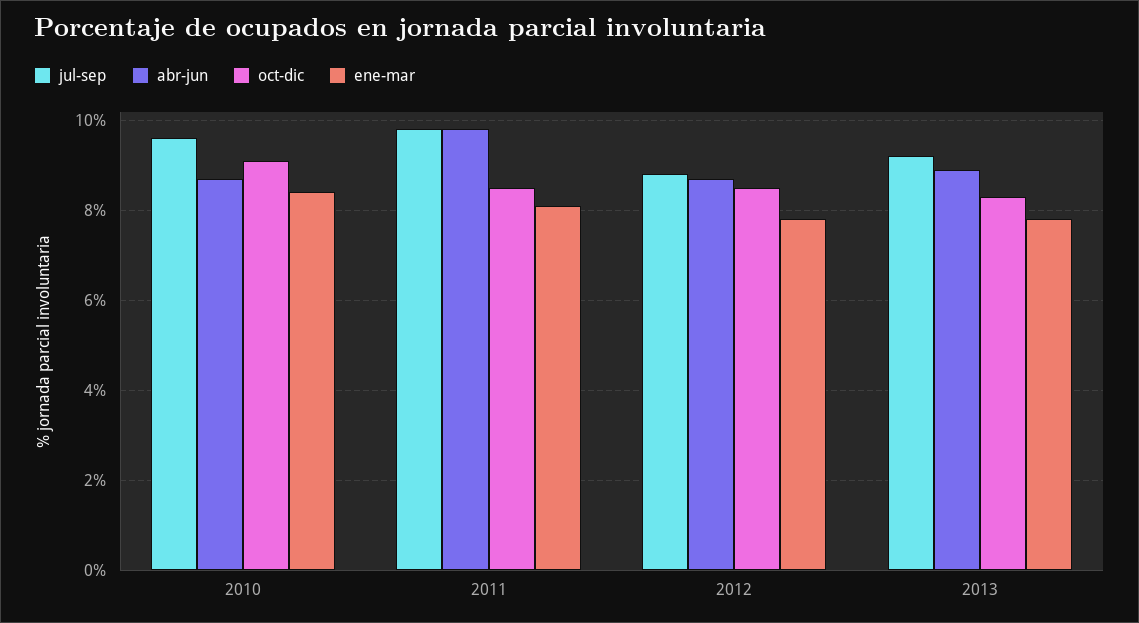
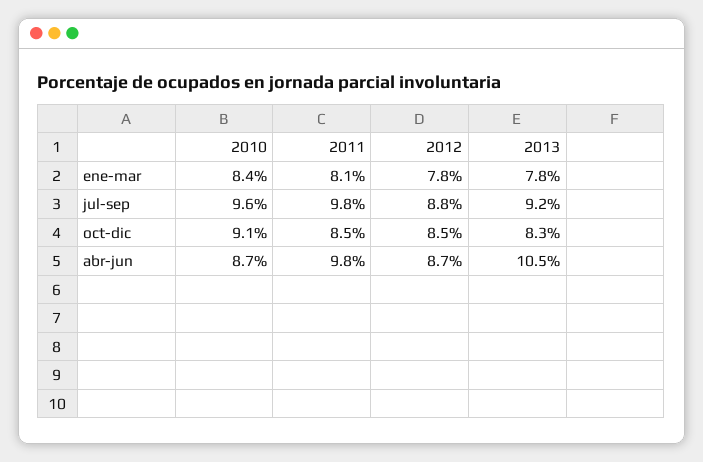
abr-jun, 2013: 9 -> 10.5

